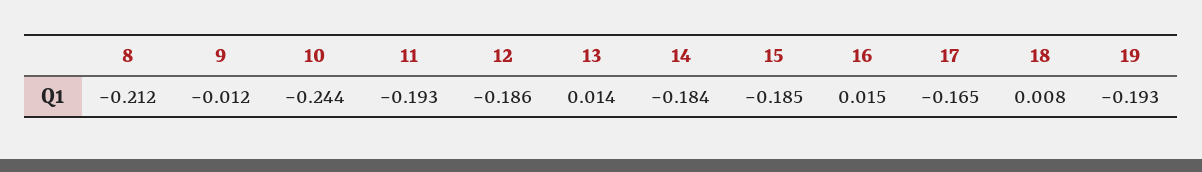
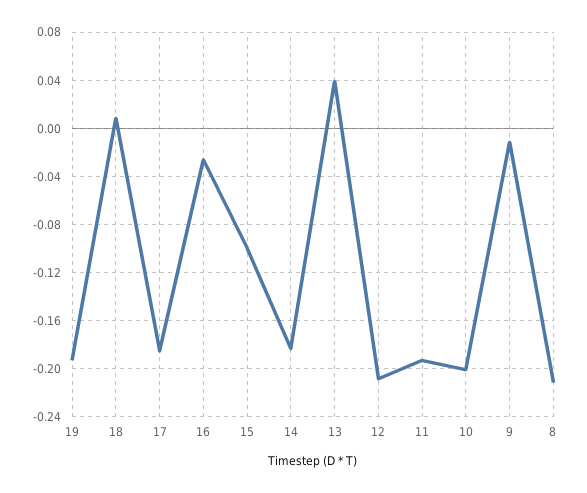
10: -0.244 -> -0.2
12: -0.186 -> -0.21
13: 0.014 -> 0.04
15: -0.185 -> -0.1
16: 0.015 -> -0.025
17: -0.165 -> -0.185

